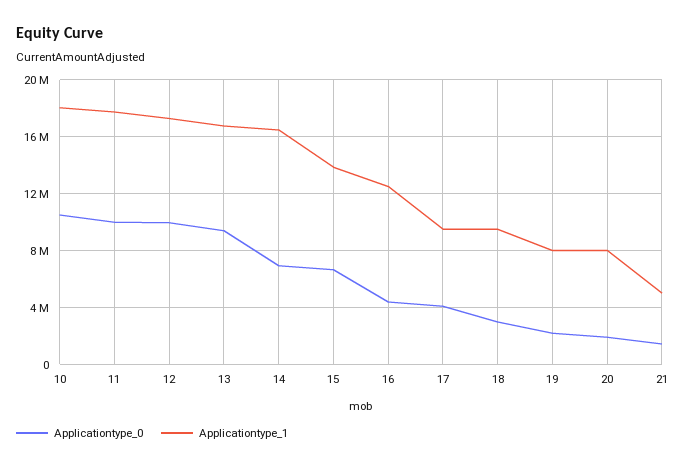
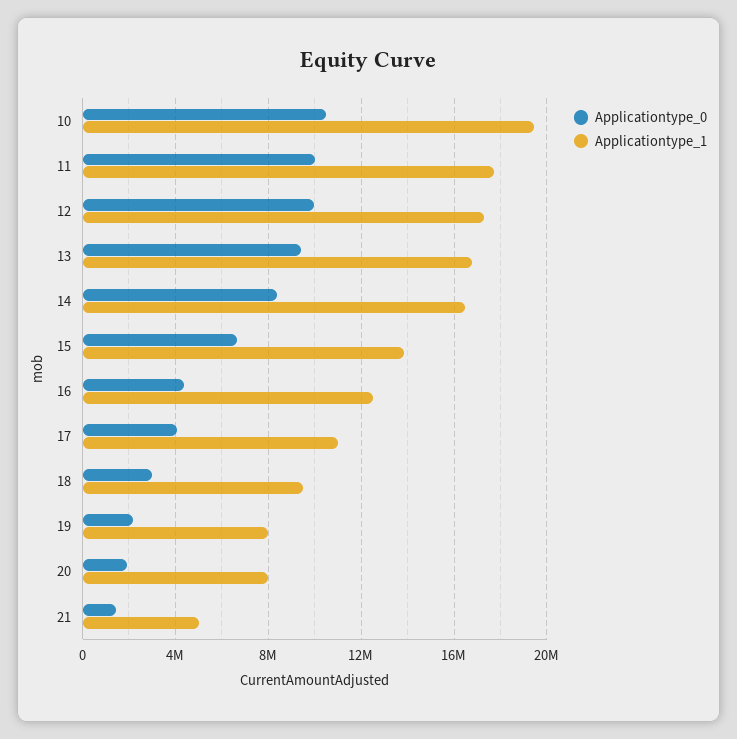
Applicationtype_1, 10: 18000000 -> 19500000
Applicationtype_0, 14: 7000000 -> 8500000
Applicationtype_1, 17: 9500000 -> 11000000

